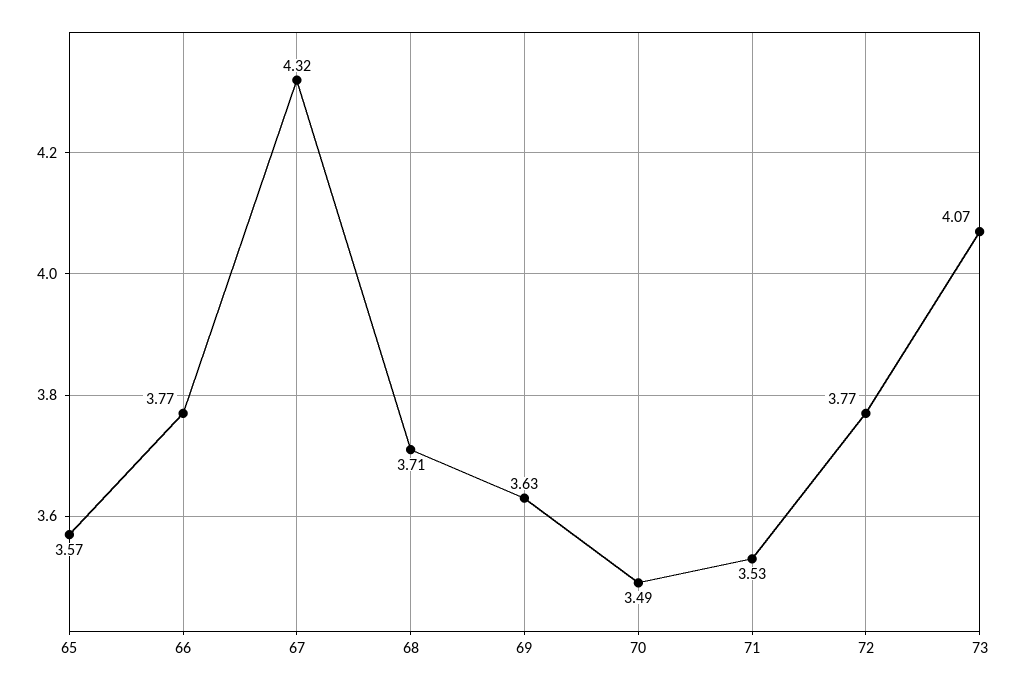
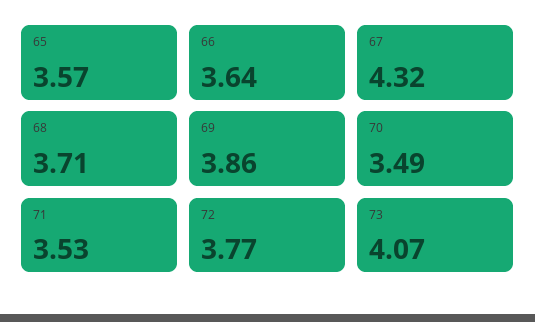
66: 3.77 -> 3.64
69: 3.63 -> 3.86

